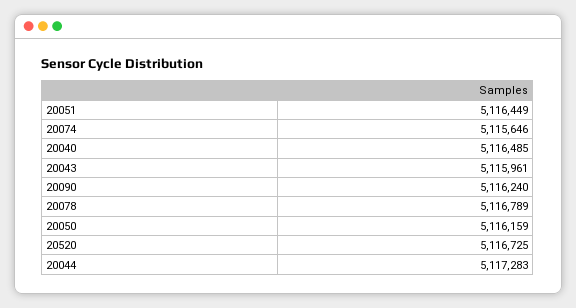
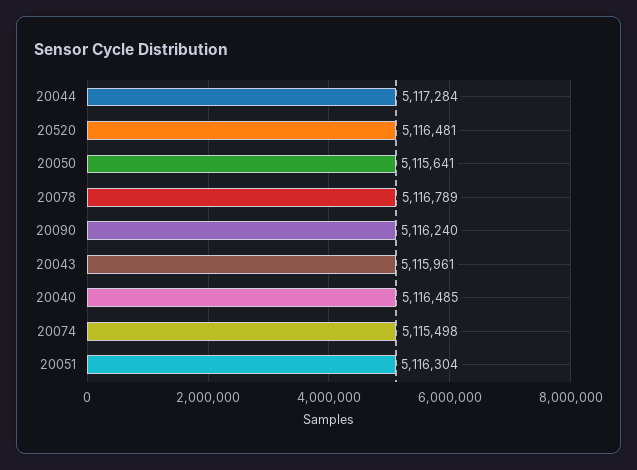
20051: 5116449 -> 5116304
20074: 5115646 -> 5115498
20050: 5116159 -> 5115641
20520: 5116725 -> 5116481
20044: 5117283 -> 5117284

